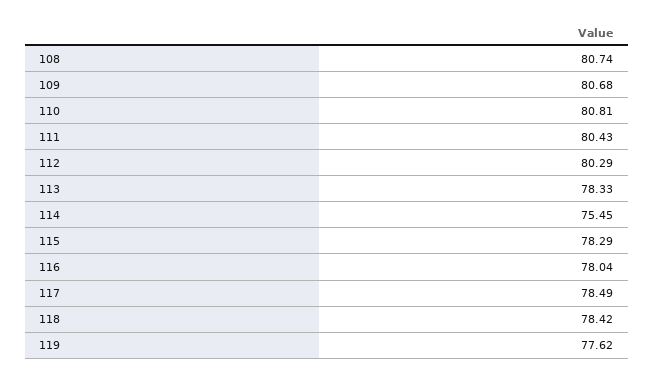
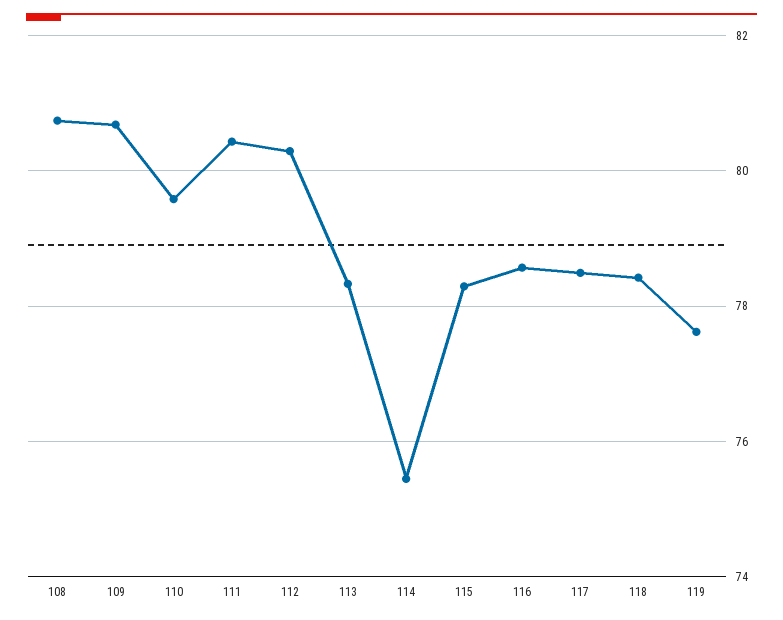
110: 80.81 -> 79.6
116: 78.04 -> 78.6

